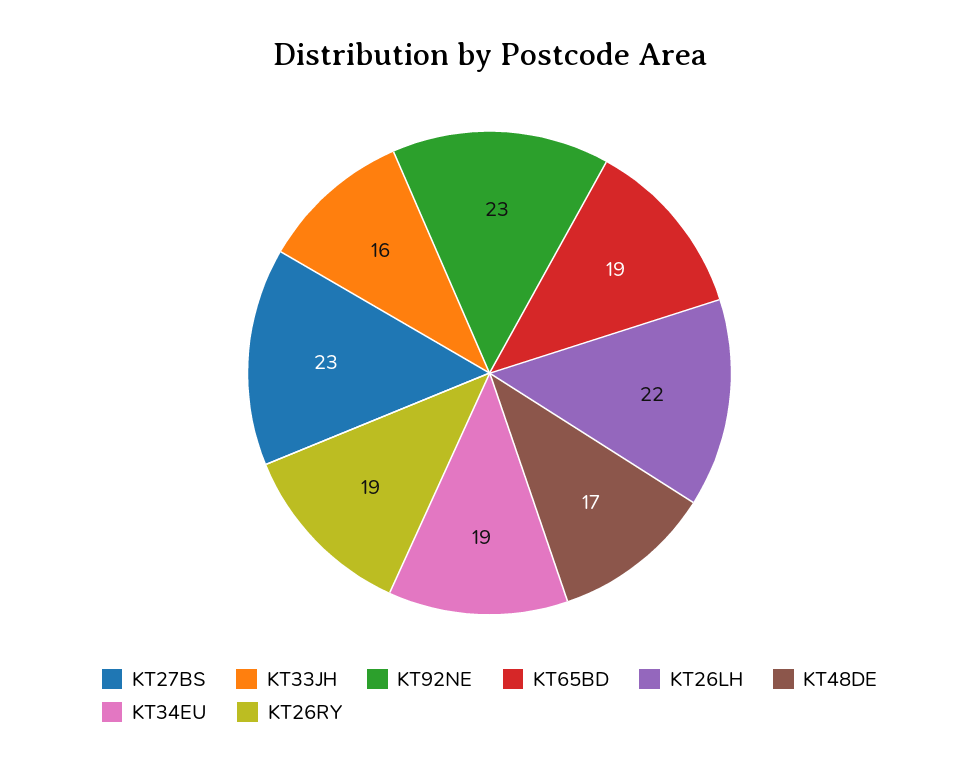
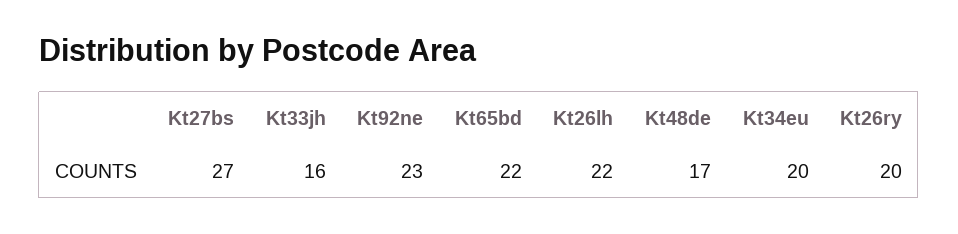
KT27BS: 23 -> 27
KT65BD: 19 -> 22
KT34EU: 19 -> 20
KT26RY: 19 -> 20

